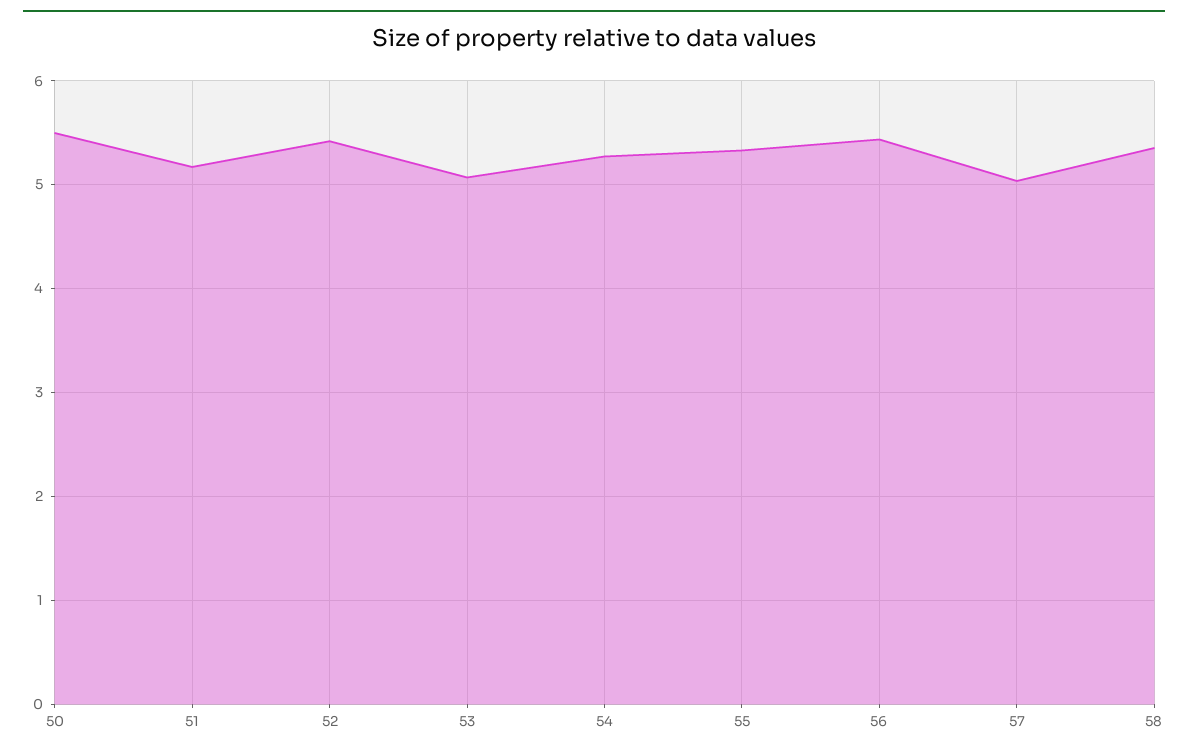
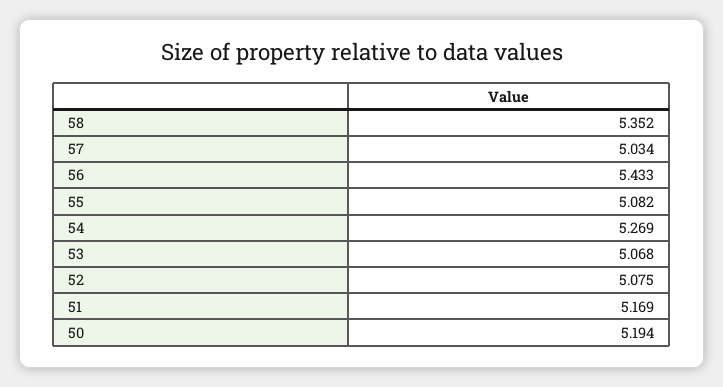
50: 5.5 -> 5.194
52: 5.4 -> 5.075
55: 5.3 -> 5.082

